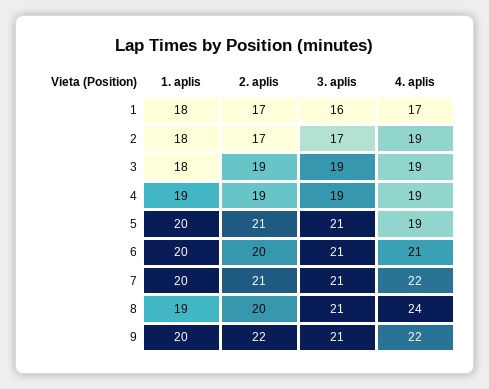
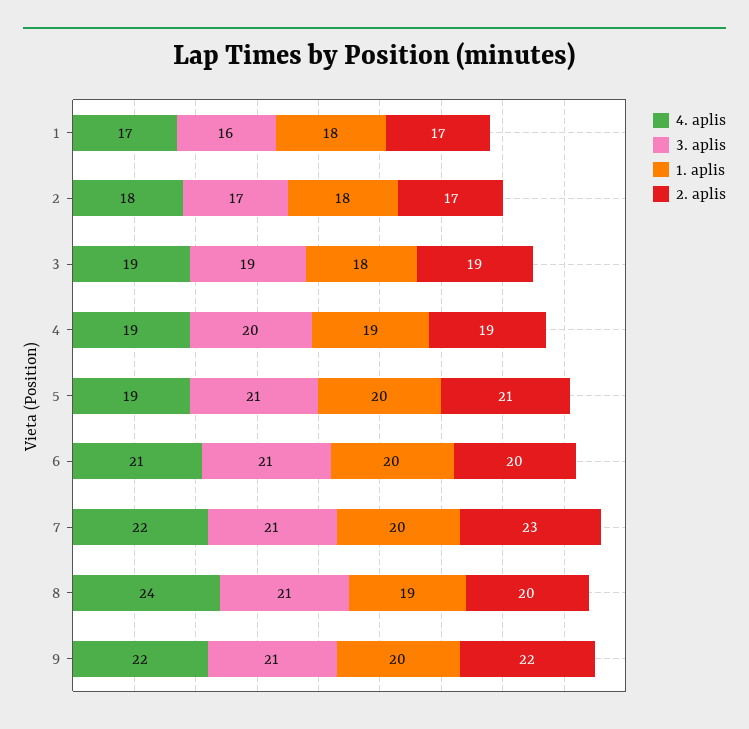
4. aplis, 2: 19 -> 18
3. aplis, 4: 19 -> 20
2. aplis, 7: 21 -> 23

